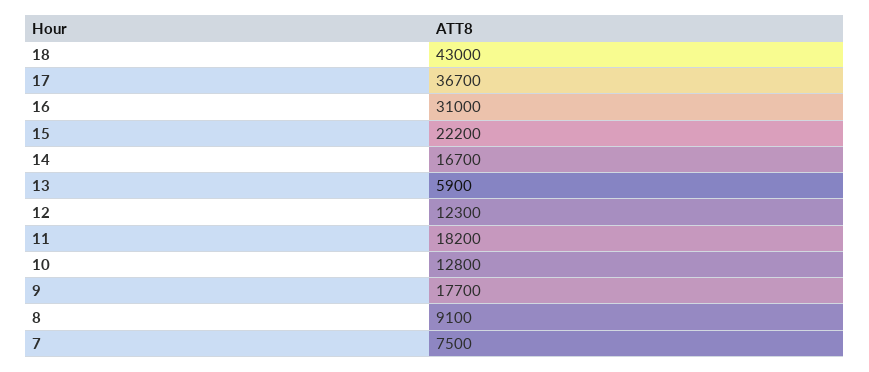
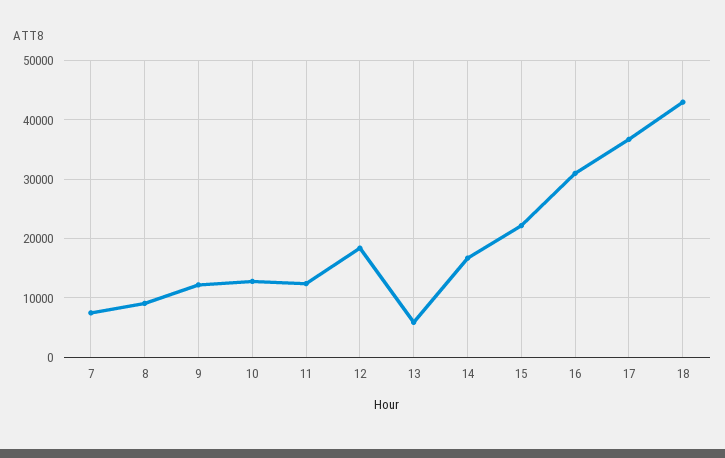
12: 12300 -> 18000
11: 18200 -> 12000
9: 17700 -> 12000

